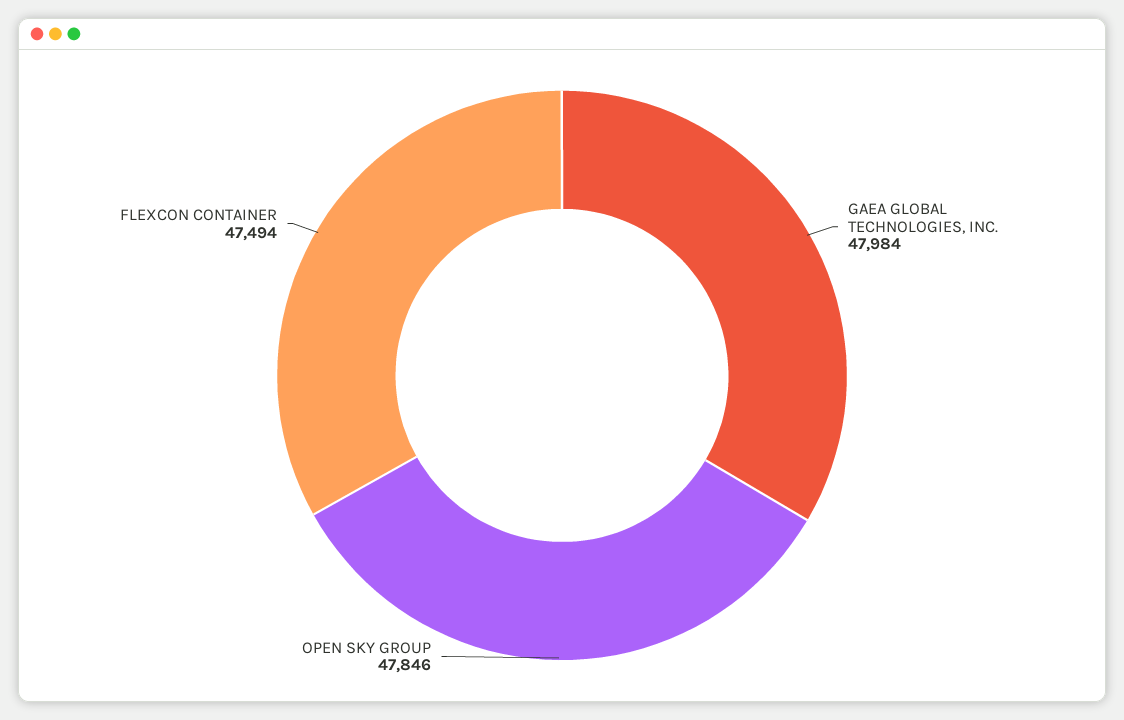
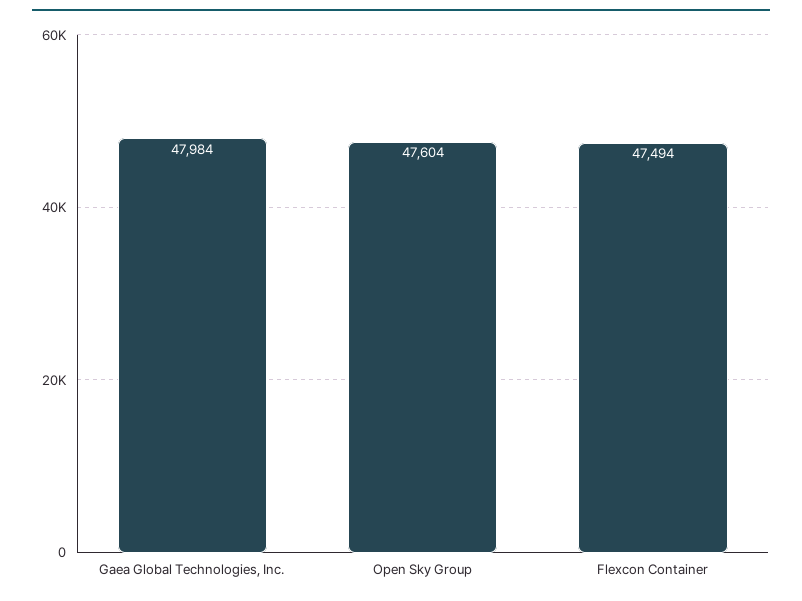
OPEN SKY GROUP: 47846 -> 47604

